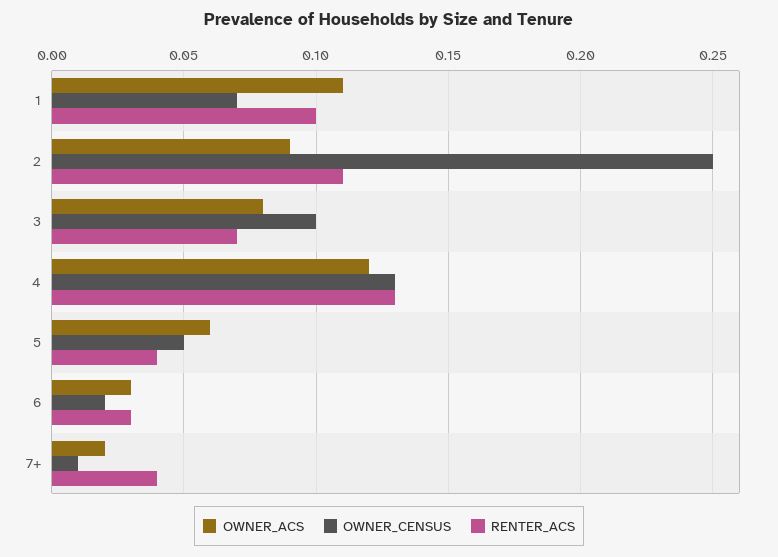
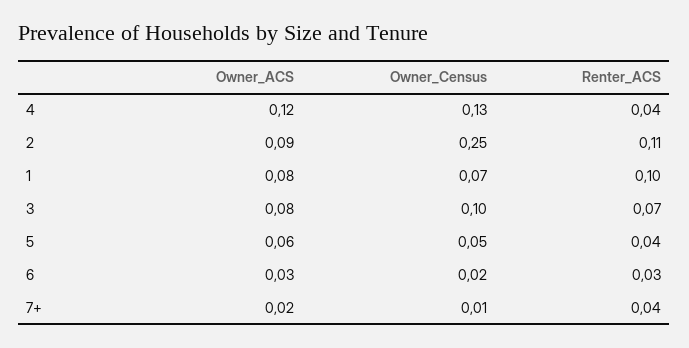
OWNER_ACS, 1: 0.11 -> 0.08
RENTER_ACS, 4: 0.13 -> 0.04

